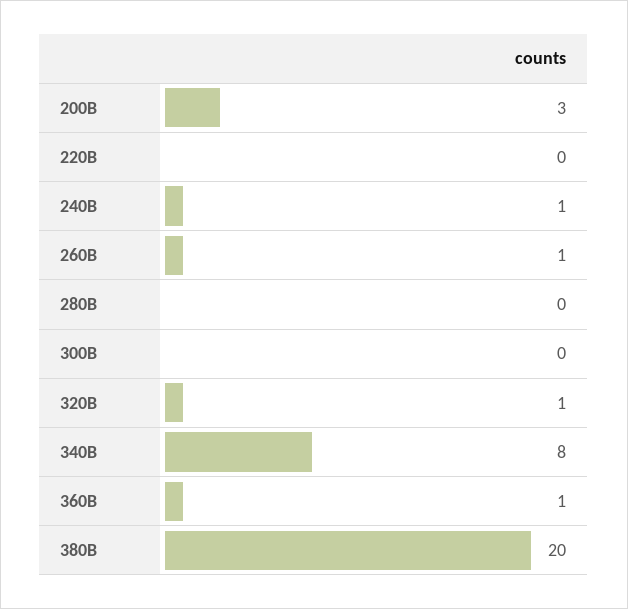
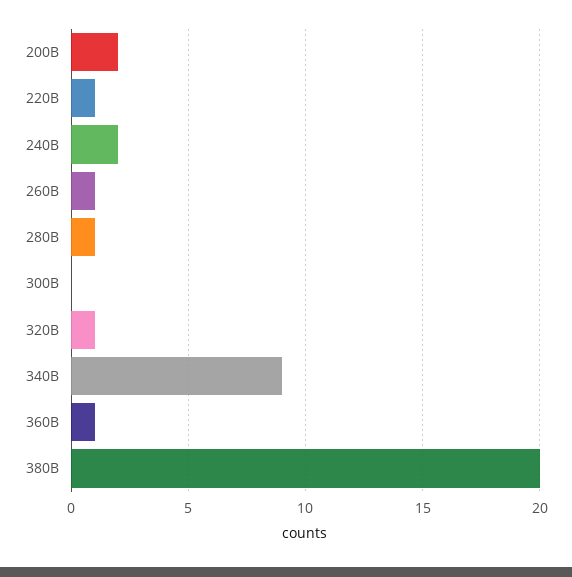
200B: 3 -> 2
220B: 0 -> 1
240B: 1 -> 2
280B: 0 -> 1
340B: 8 -> 9

